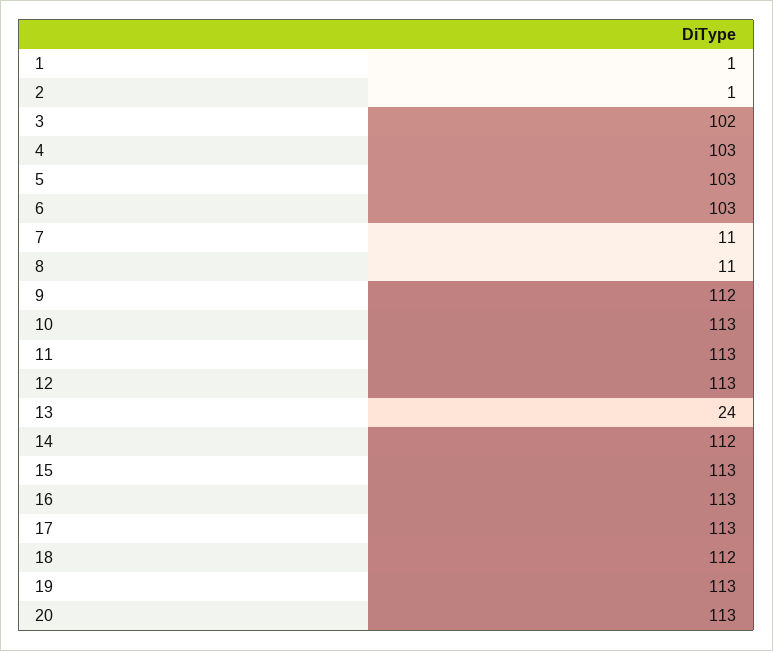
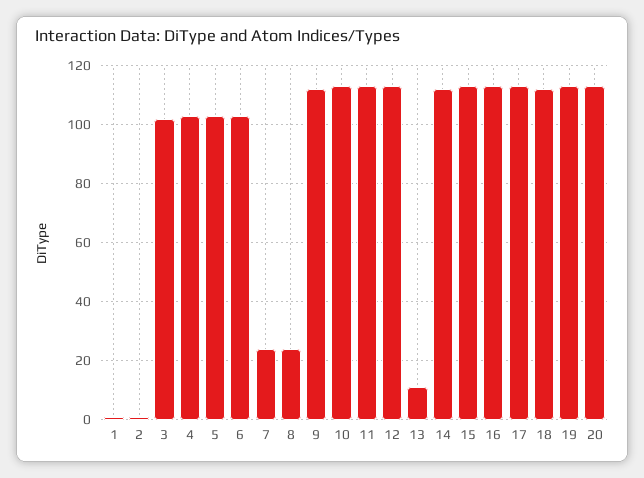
7: 11 -> 25
8: 11 -> 25
13: 24 -> 10

